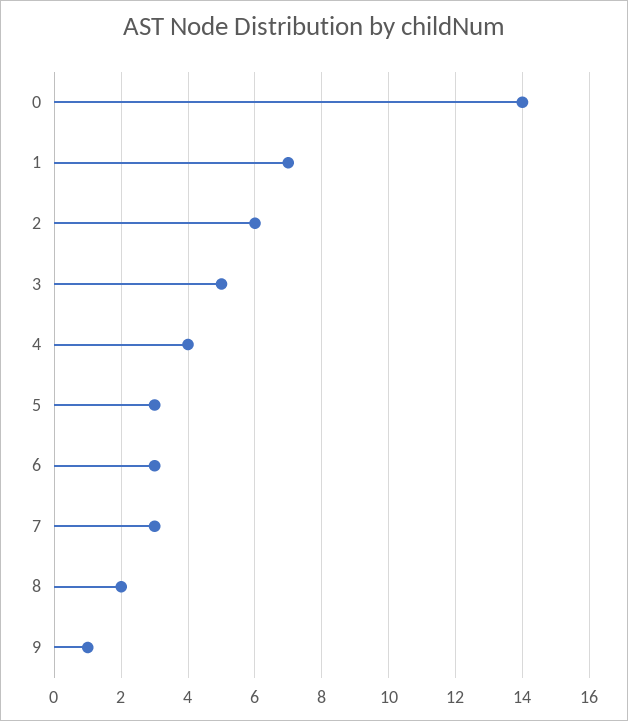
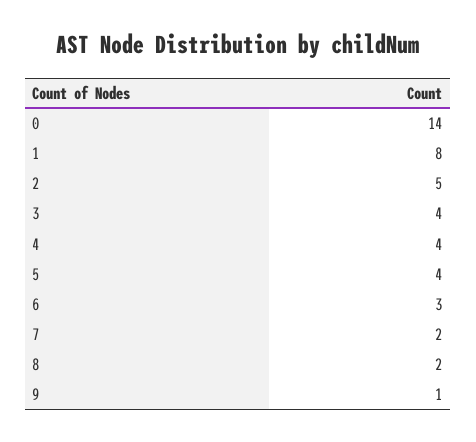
1: 7 -> 8
2: 6 -> 5
3: 5 -> 4
5: 3 -> 4
7: 3 -> 2

